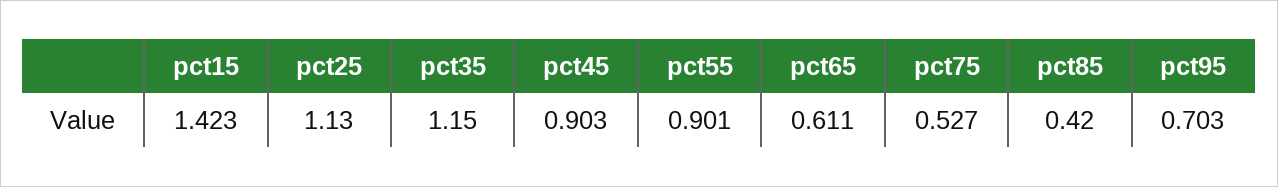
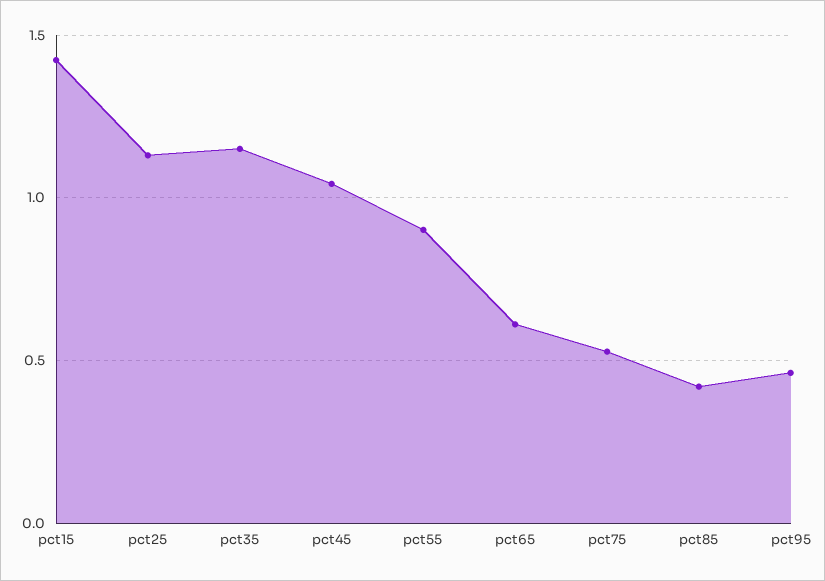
pct45: 0.903 -> 1.05
pct95: 0.703 -> 0.45

